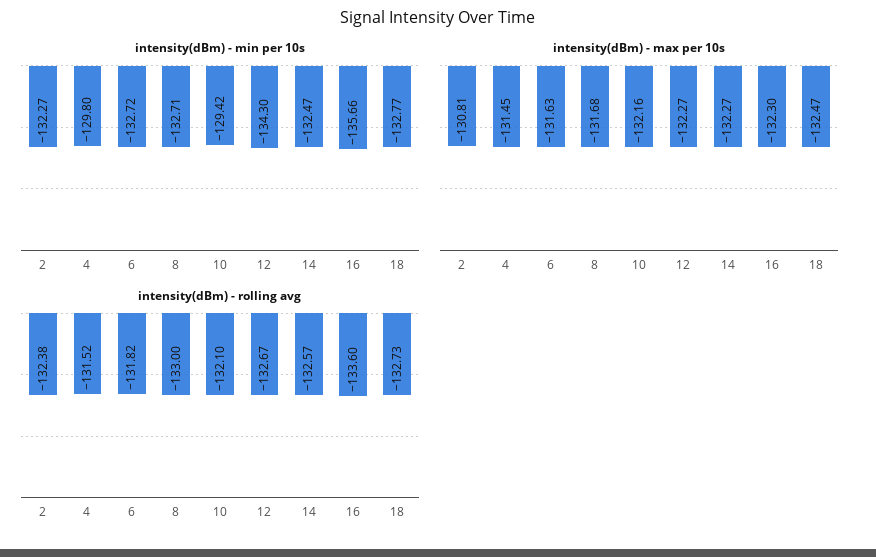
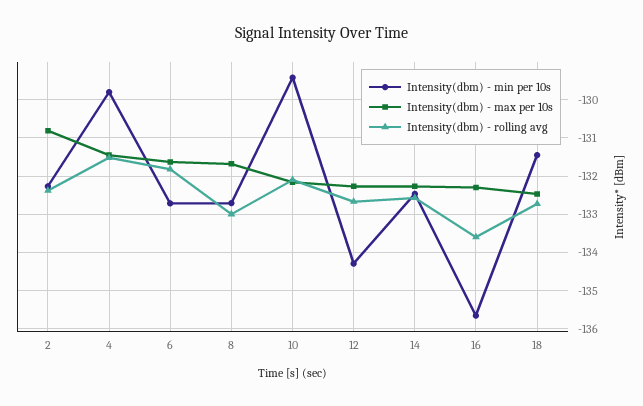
intensity(dBm) - min per 10s, 18: -132.77 -> -131.4

